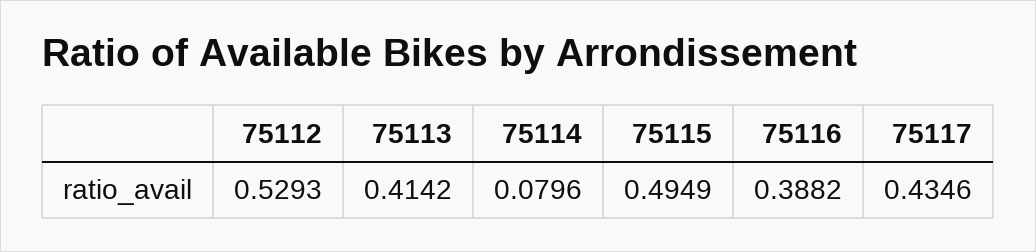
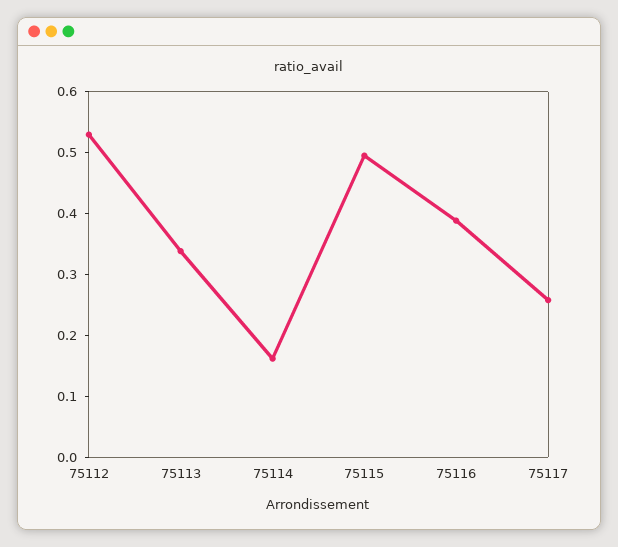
75113: 0.4142 -> 0.34
75114: 0.0796 -> 0.16
75117: 0.4346 -> 0.26

